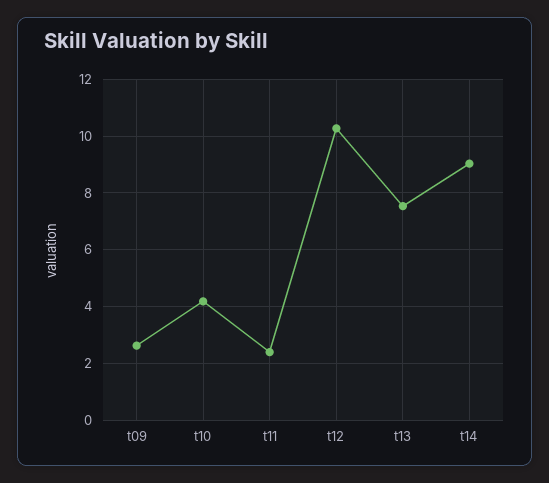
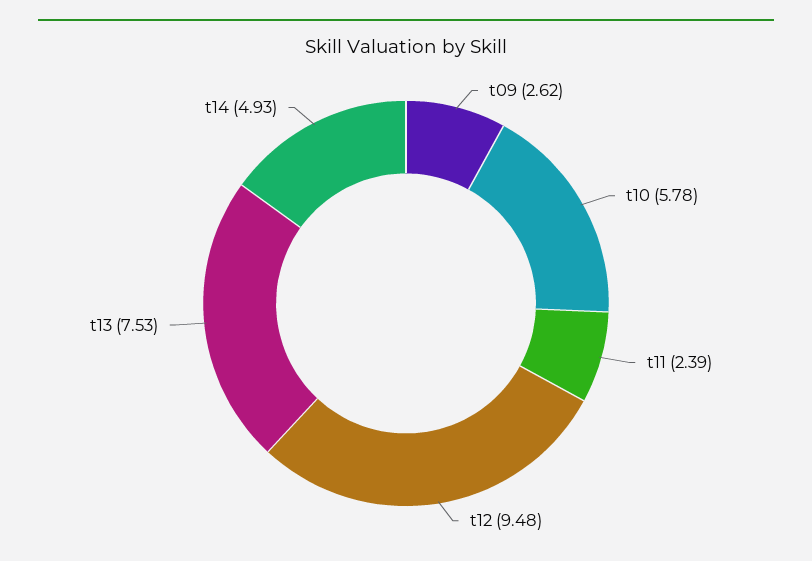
t10: 4.25 -> 5.78
t12: 10.25 -> 9.48
t14: 9 -> 4.93

